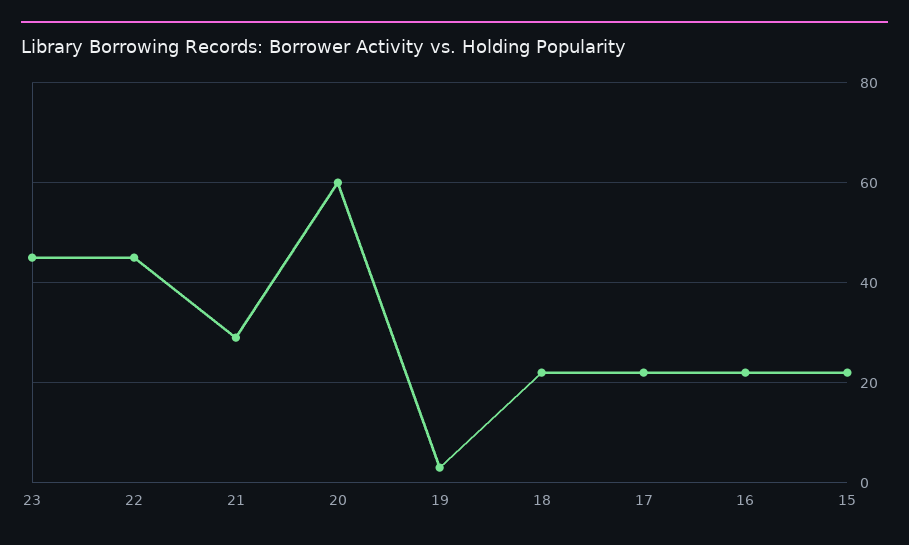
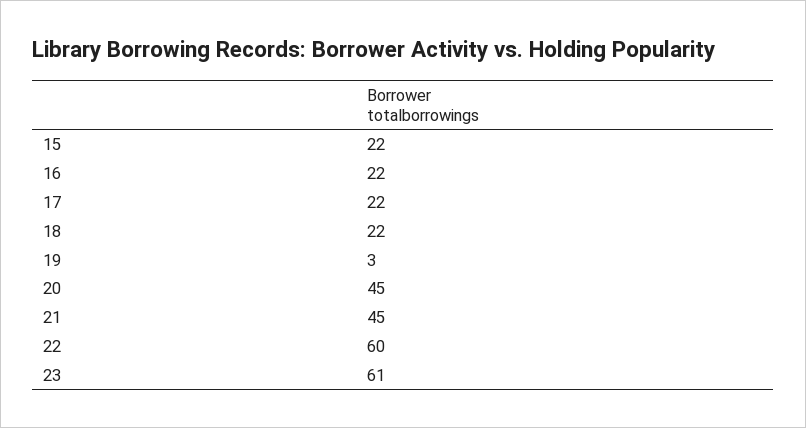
23: 45 -> 61
22: 45 -> 60
21: 30 -> 45
20: 60 -> 45

